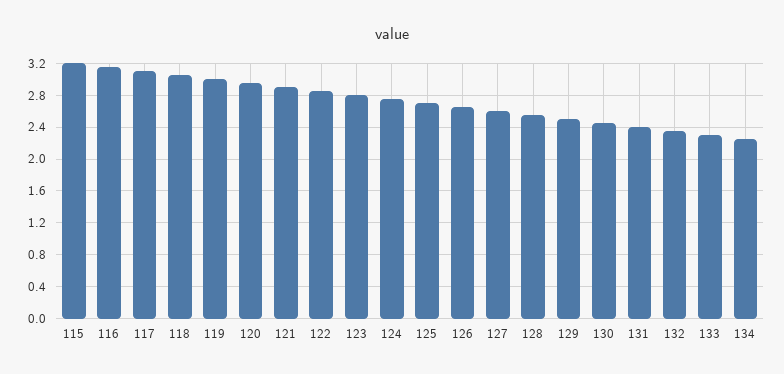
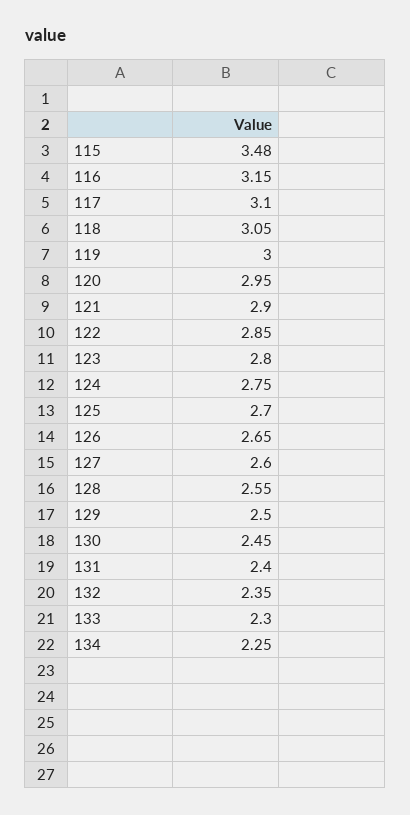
115: 3.2 -> 3.48

